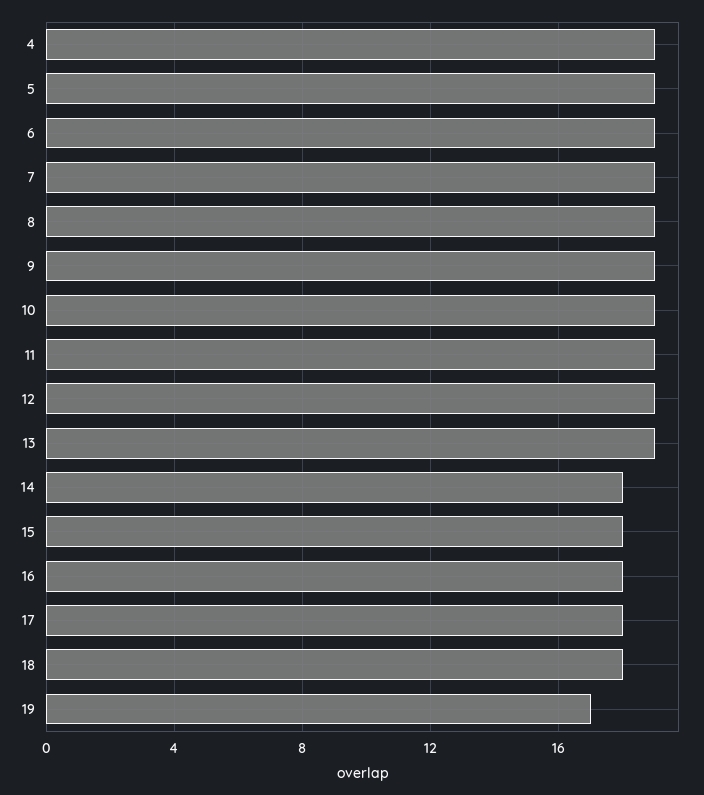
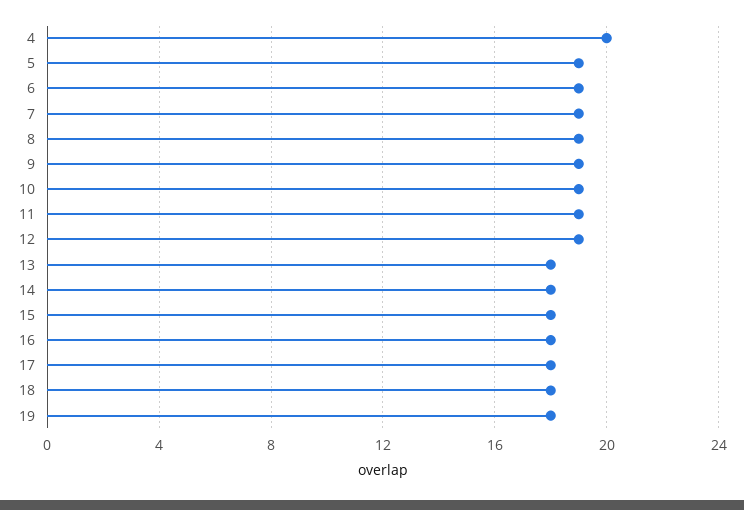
4: 19 -> 20
13: 19 -> 18
19: 17 -> 18

